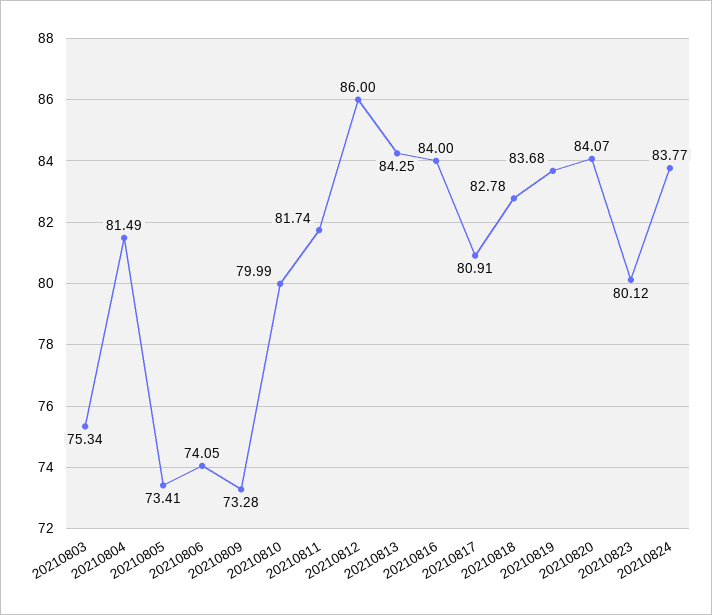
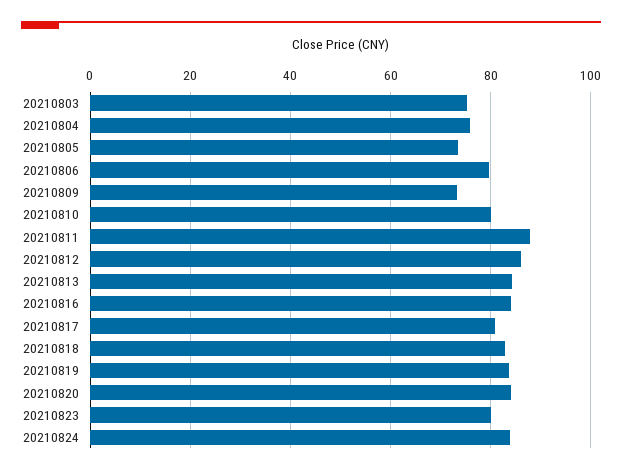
20210804: 81.49 -> 76
20210806: 74.05 -> 80
20210811: 81.74 -> 88

